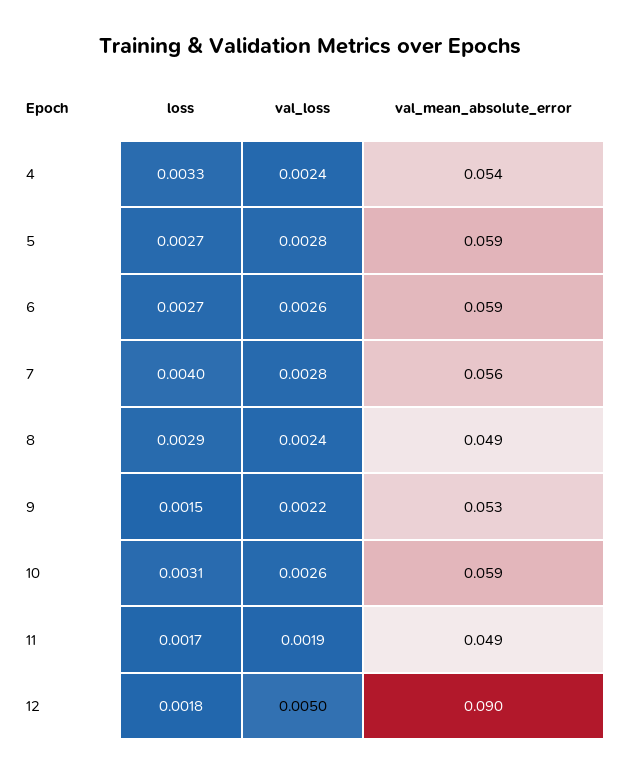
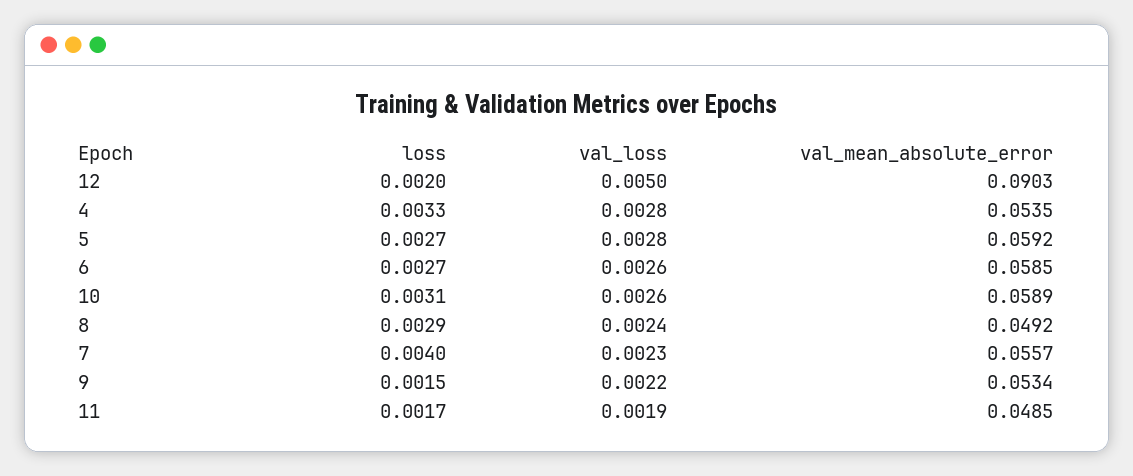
val_loss, 4: 0.0024 -> 0.0028
val_loss, 7: 0.0028 -> 0.0023
loss, 12: 0.0018 -> 0.002

